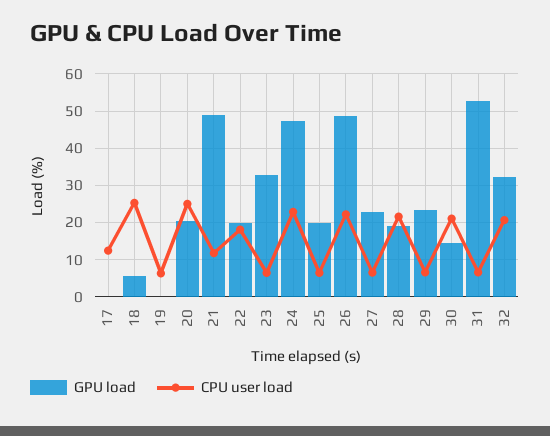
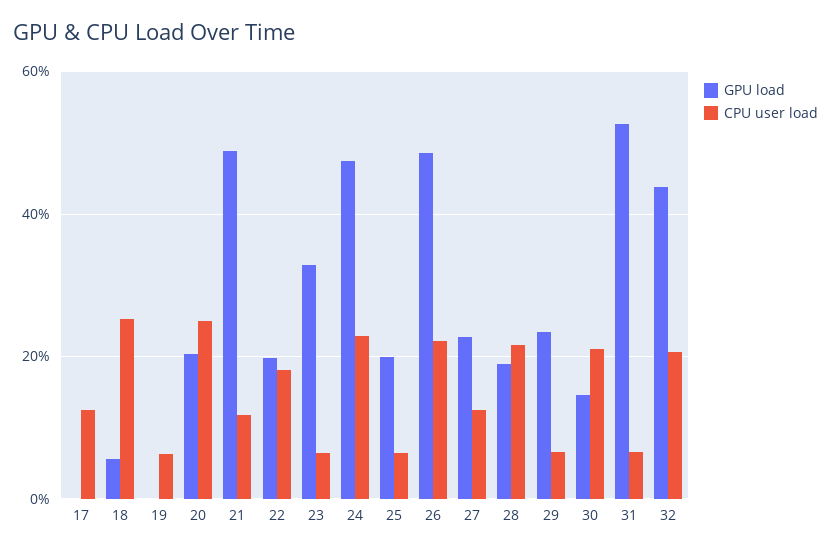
CPU user load, 27: 6 -> 12
GPU load, 32: 32 -> 44

